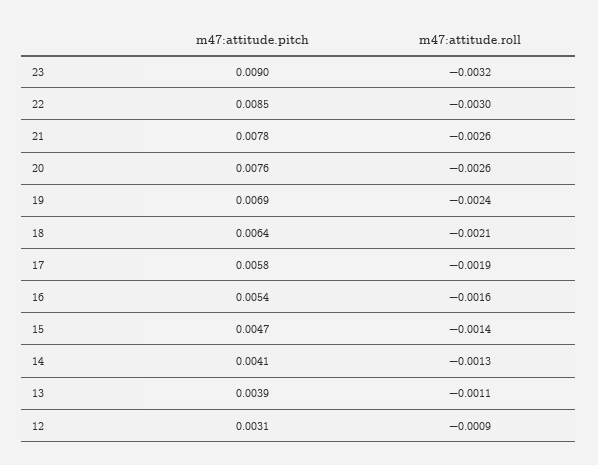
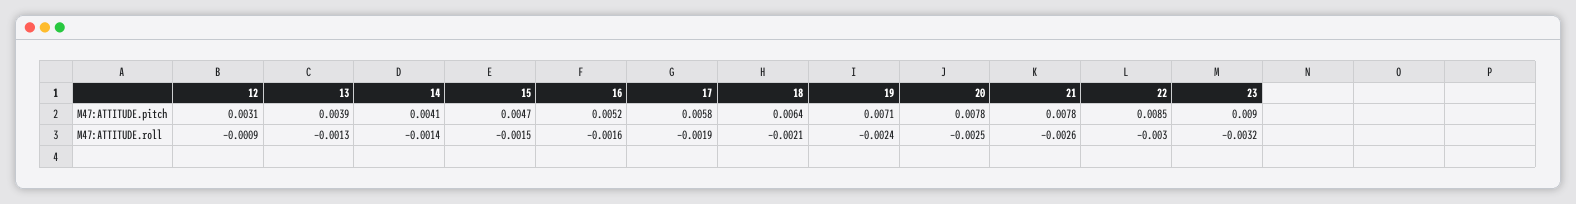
m47:attitude.pitch, 20: 0.0076 -> 0.0078
m47:attitude.roll, 20: -0.0026 -> -0.0025
m47:attitude.pitch, 19: 0.0069 -> 0.0071
m47:attitude.pitch, 16: 0.0054 -> 0.0052
m47:attitude.roll, 15: -0.0014 -> -0.0015
m47:attitude.roll, 14: -0.0013 -> -0.0014
m47:attitude.roll, 13: -0.0011 -> -0.0013

